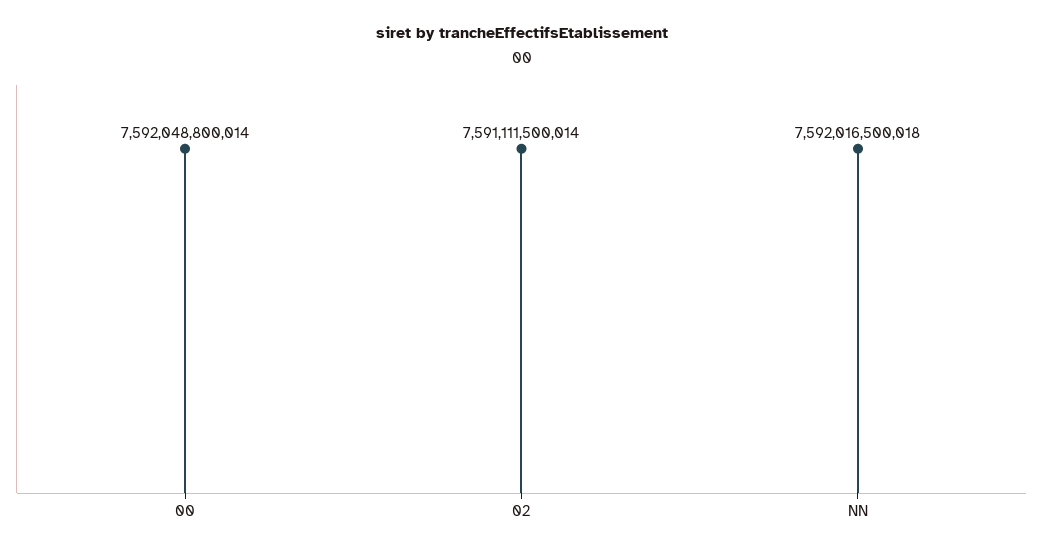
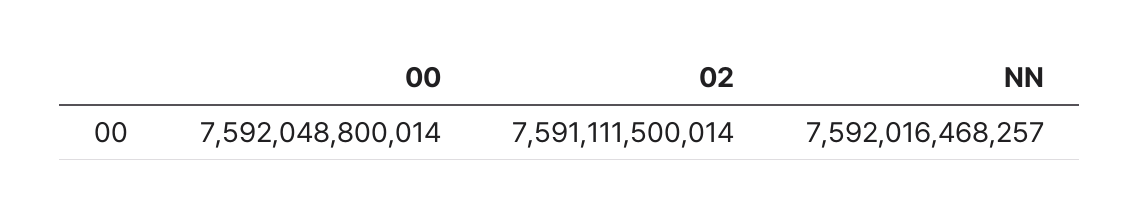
NN: 7592016500018 -> 7592016468257

